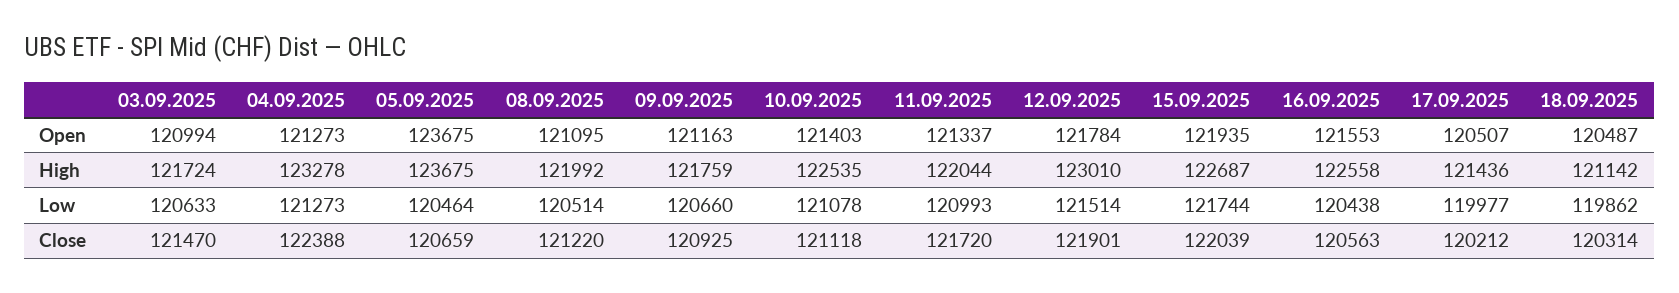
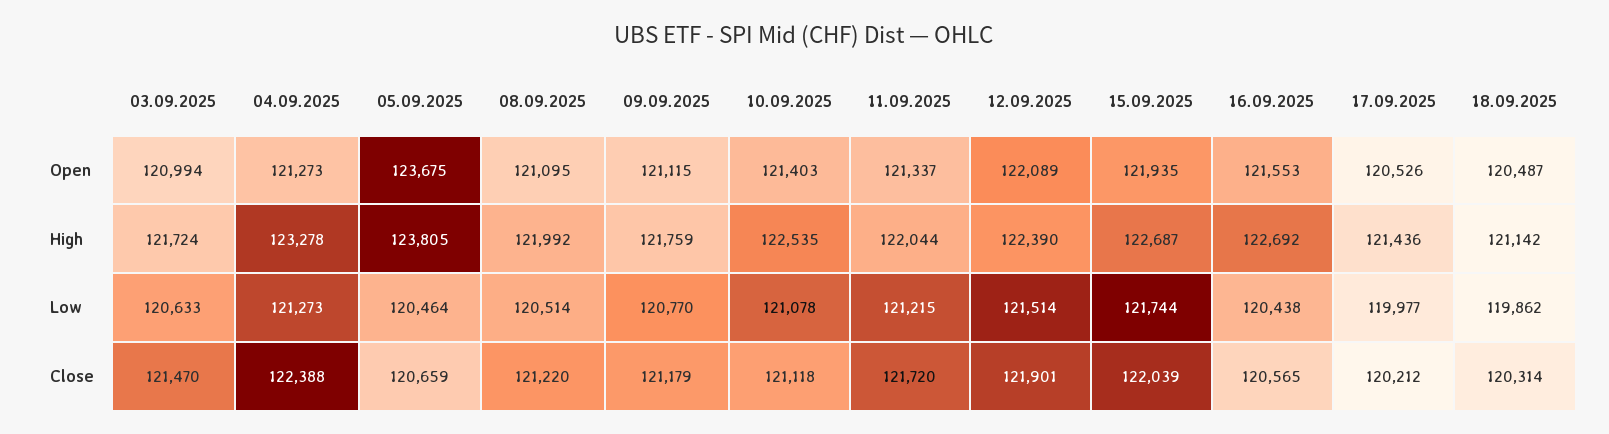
09.09.2025, Open: 121163 -> 121115
12.09.2025, Open: 121784 -> 122089
17.09.2025, Open: 120507 -> 120526
05.09.2025, High: 123675 -> 123805
12.09.2025, High: 123010 -> 122390
16.09.2025, High: 122558 -> 122692
09.09.2025, Low: 120660 -> 120770
11.09.2025, Low: 120993 -> 121215
09.09.2025, Close: 120925 -> 121179
16.09.2025, Close: 120563 -> 120565

